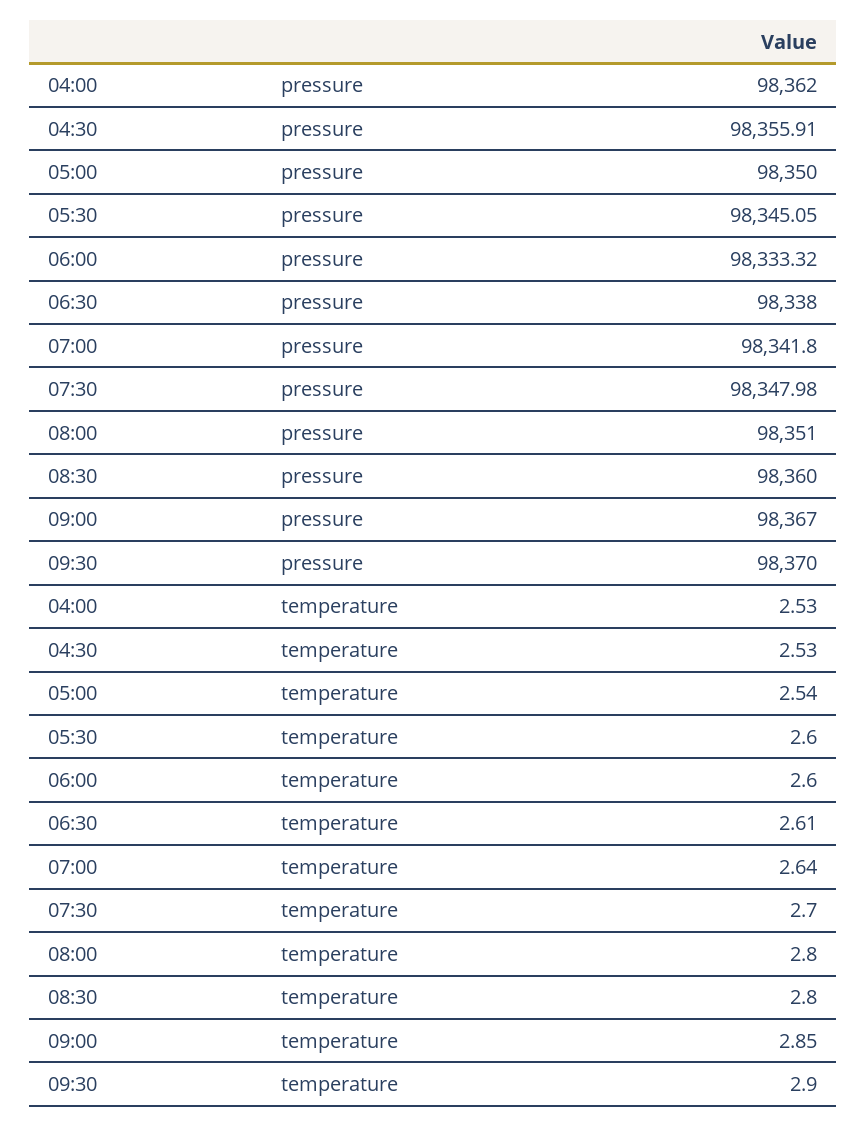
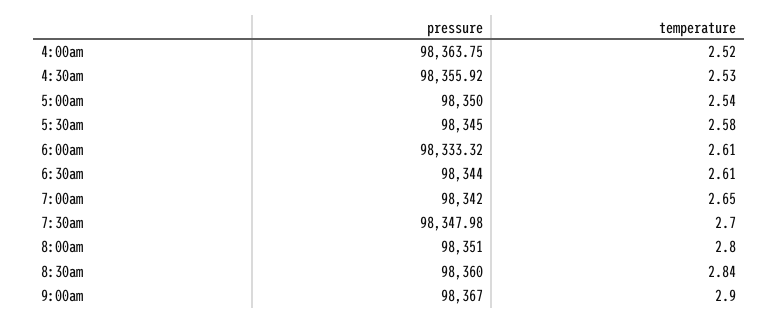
04:00, pressure: 98362 -> 98363.75
04:30, pressure: 98355.91 -> 98355.92
05:30, pressure: 98345.05 -> 98345
06:30, pressure: 98338 -> 98344
07:00, pressure: 98341.8 -> 98342
09:30, pressure: 98370 -> none
04:00, temperature: 2.53 -> 2.52
05:30, temperature: 2.6 -> 2.58
06:00, temperature: 2.6 -> 2.61
07:00, temperature: 2.64 -> 2.65
08:30, temperature: 2.8 -> 2.84
09:00, temperature: 2.85 -> 2.9
09:30, temperature: 2.9 -> none

